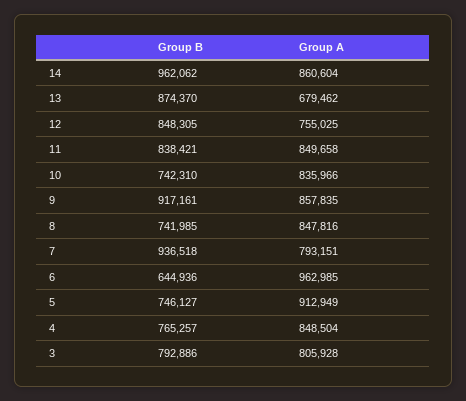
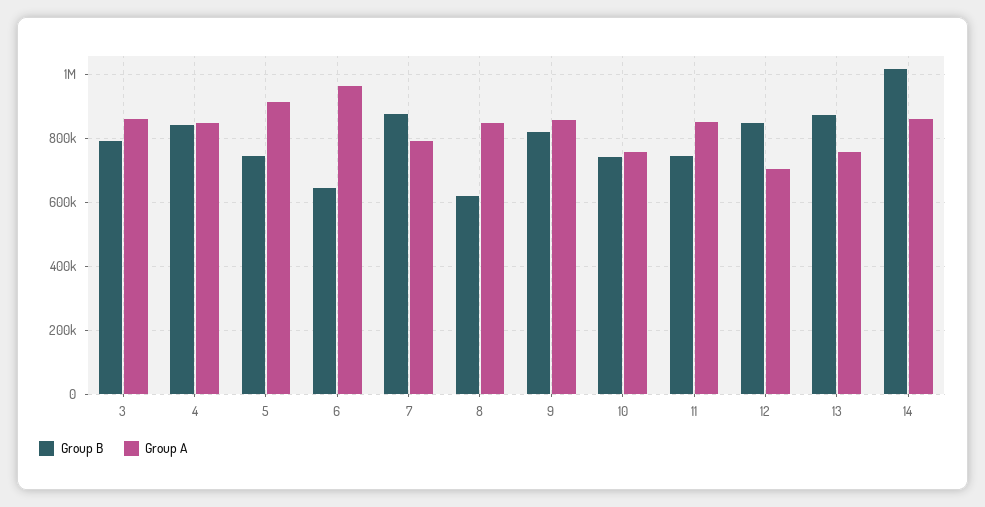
Group B, 14: 962062 -> 1020000
Group A, 13: 679462 -> 760000
Group A, 12: 755025 -> 700000
Group B, 11: 838421 -> 740000
Group A, 10: 835966 -> 760000
Group B, 9: 917161 -> 820000
Group B, 8: 741985 -> 620000
Group B, 7: 936518 -> 880000
Group B, 4: 765257 -> 840000
Group A, 3: 805928 -> 860000

